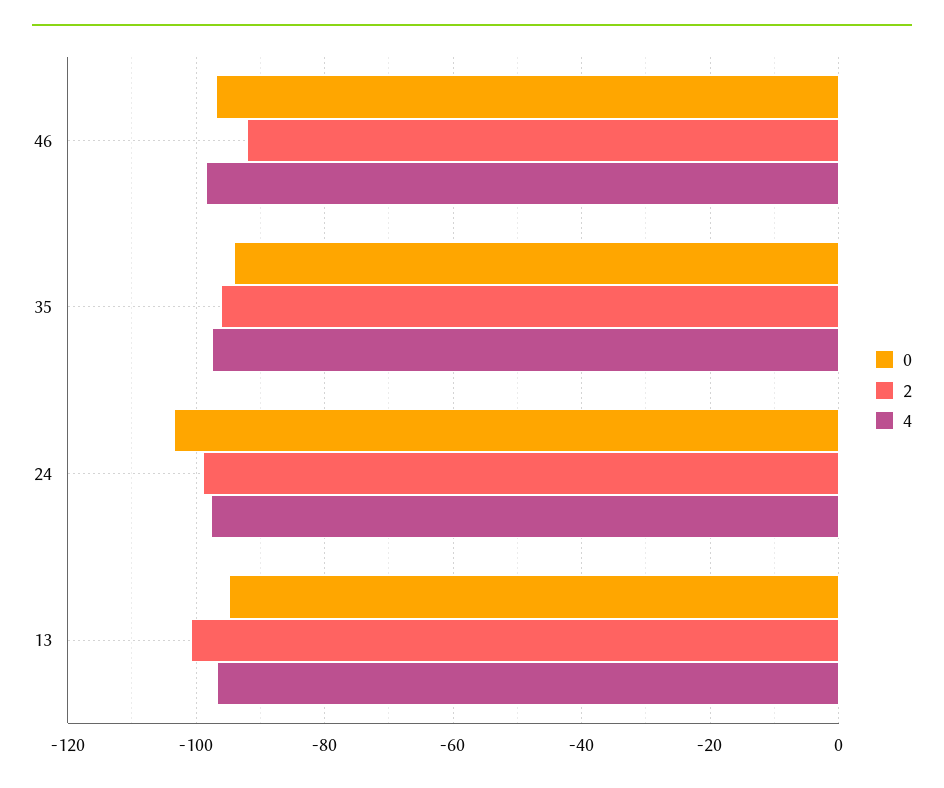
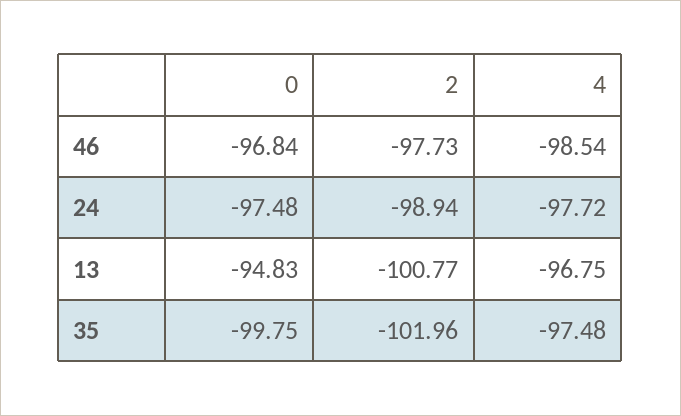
2, 46: -92 -> -97.73
0, 35: -94 -> -99.75
2, 35: -96 -> -101.96
0, 24: -104 -> -97.48

